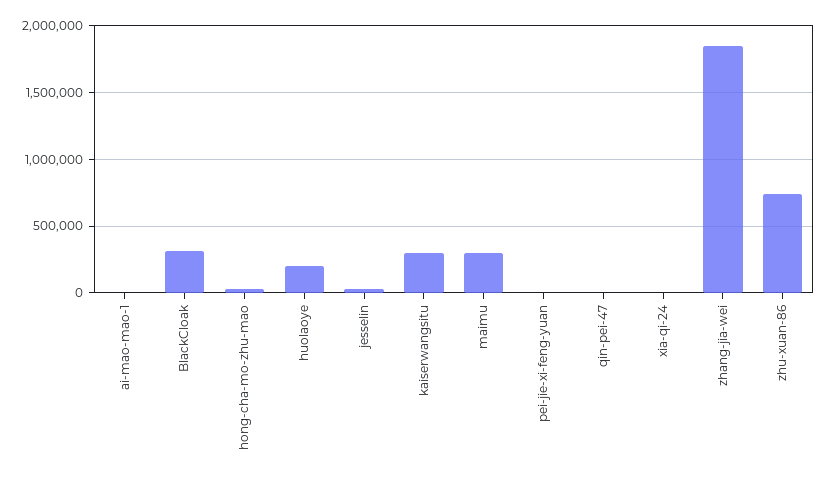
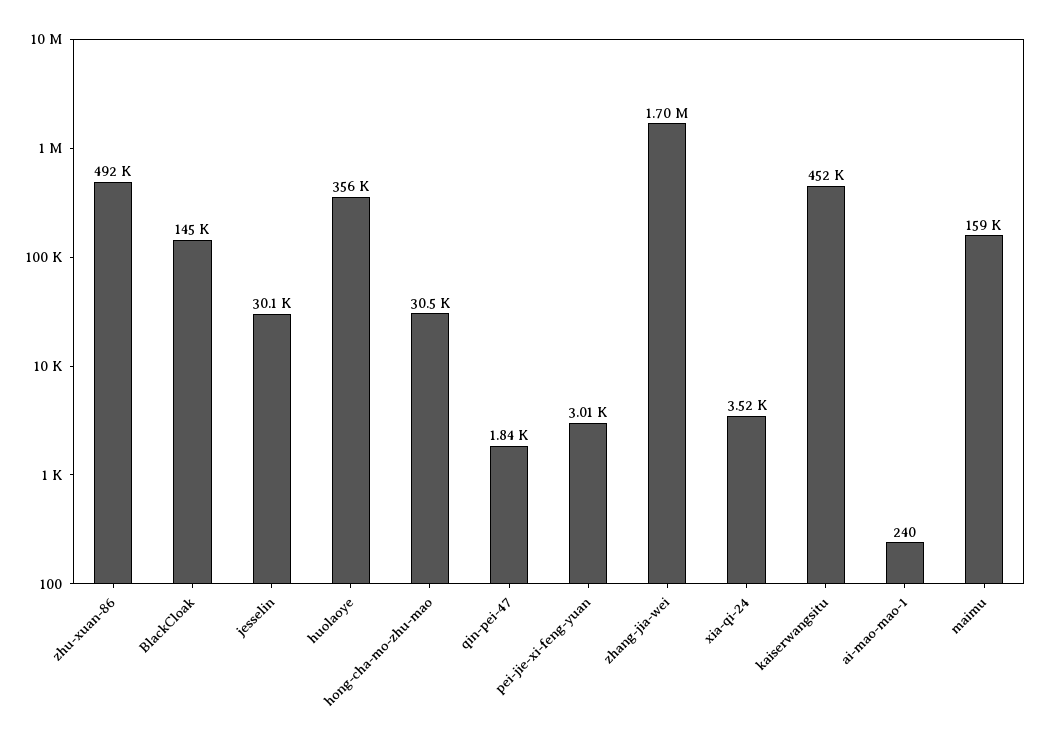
BlackCloak: 300000 -> 145000
huolaoye: 200000 -> 356000
kaiserwangsitu: 300000 -> 452000
maimu: 300000 -> 159000
zhang-jia-wei: 1850000 -> 1700000
zhu-xuan-86: 750000 -> 492000

